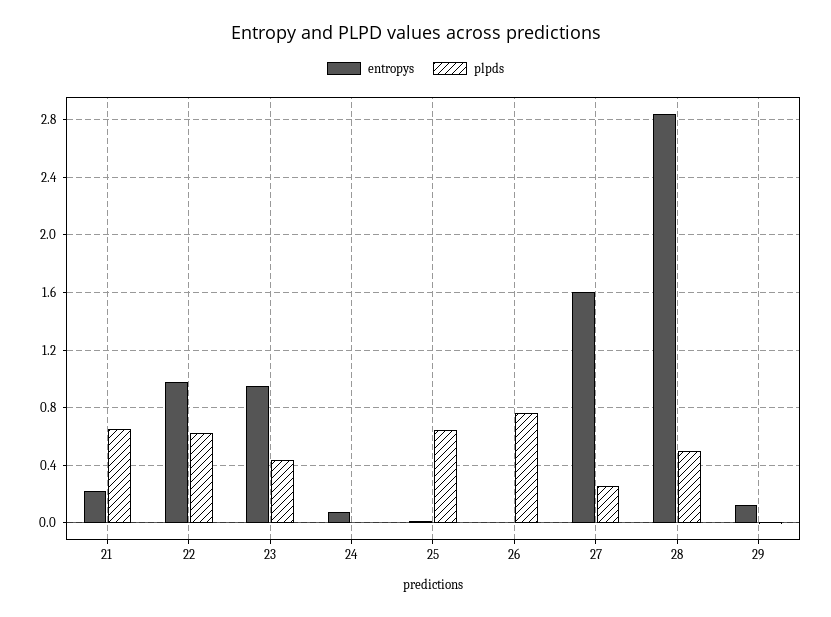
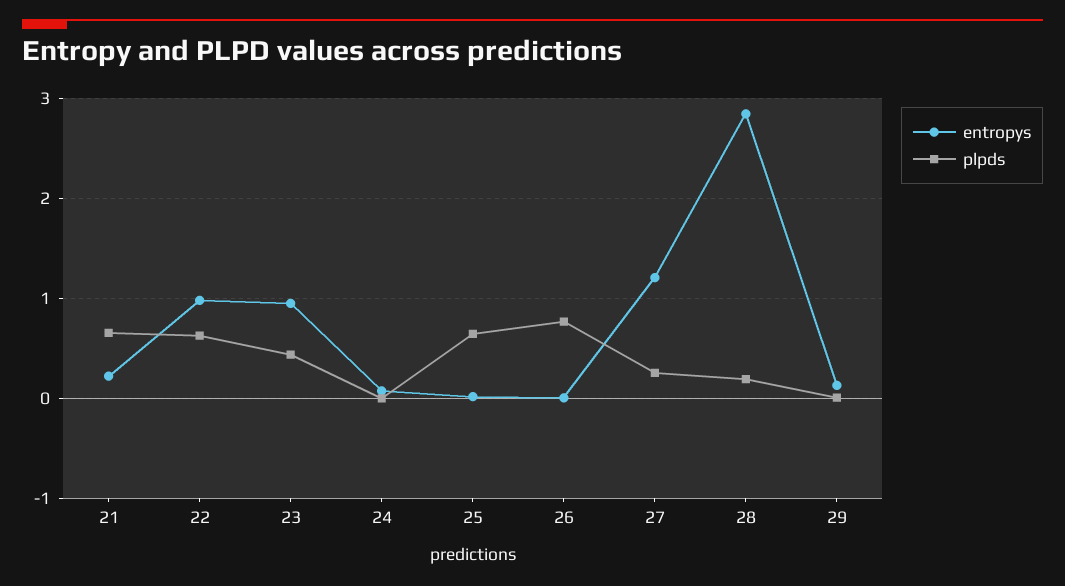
entropys, 27: 1.6 -> 1.2
plpds, 28: 0.5 -> 0.2

